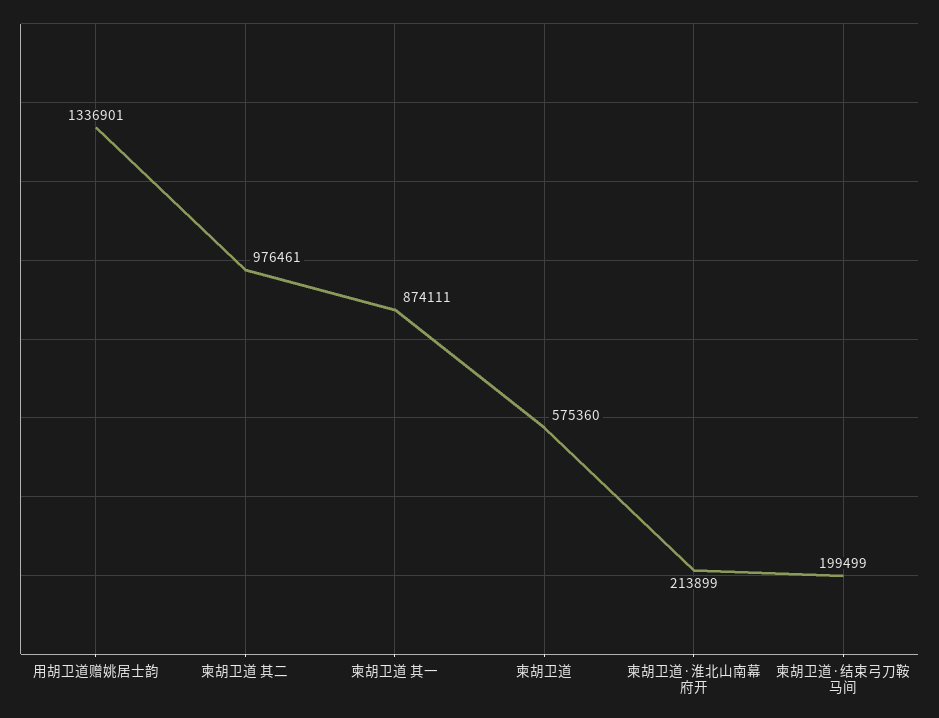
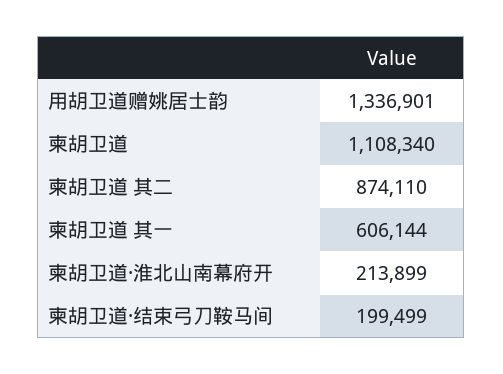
柬胡卫道 其二: 976461 -> 874110
柬胡卫道 其一: 874111 -> 606144
柬胡卫道: 575360 -> 1108340

